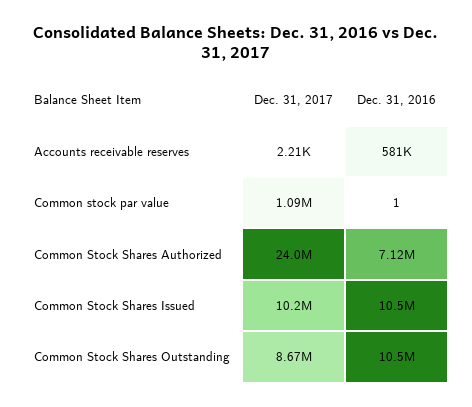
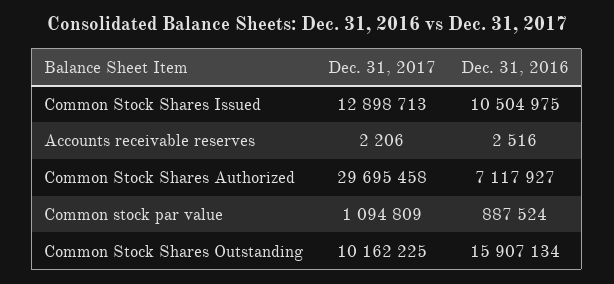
Dec. 31, 2016, Accounts receivable reserves: 581000 -> 2516
Dec. 31, 2016, Common stock par value: 1 -> 887524
Dec. 31, 2017, Common Stock Shares Authorized: 24000000 -> 29695458
Dec. 31, 2017, Common Stock Shares Issued: 10200000 -> 12898713
Dec. 31, 2017, Common Stock Shares Outstanding: 8670000 -> 10162225
Dec. 31, 2016, Common Stock Shares Outstanding: 10500000 -> 15907134

